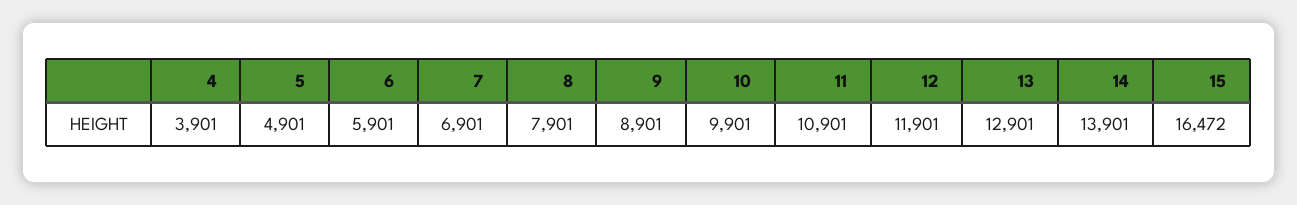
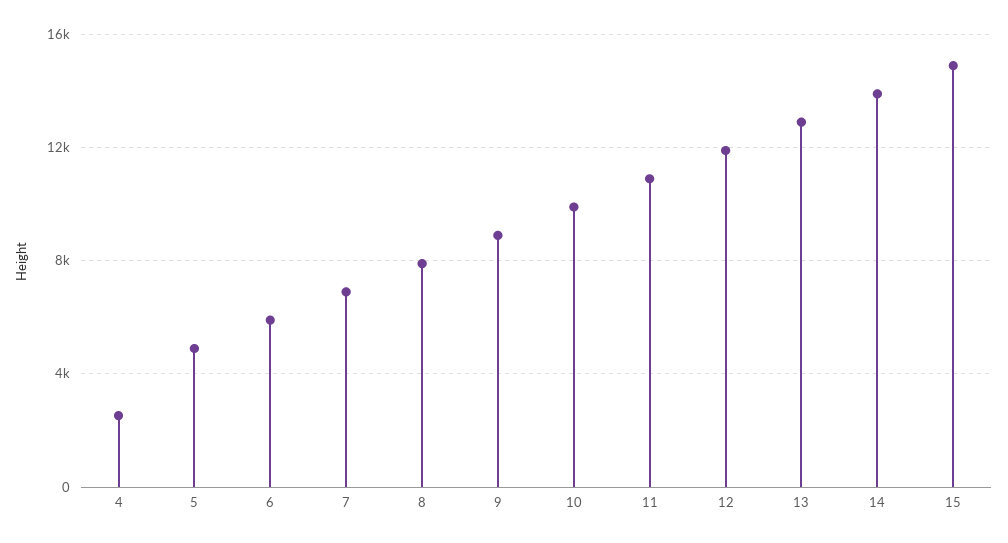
4: 3901 -> 2500
15: 16472 -> 15000

